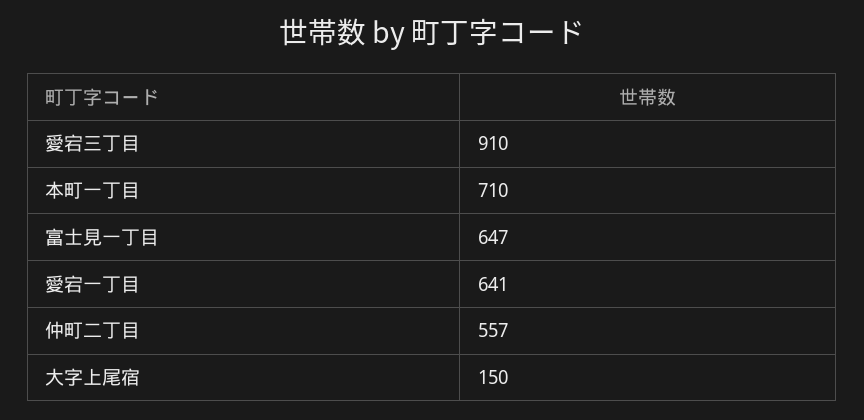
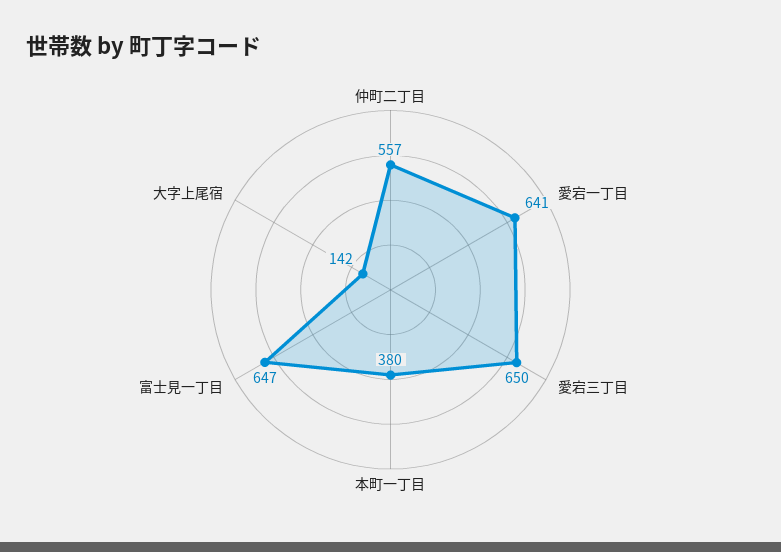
愛宕三丁目: 910 -> 650
本町一丁目: 710 -> 380
大字上尾宿: 150 -> 142

